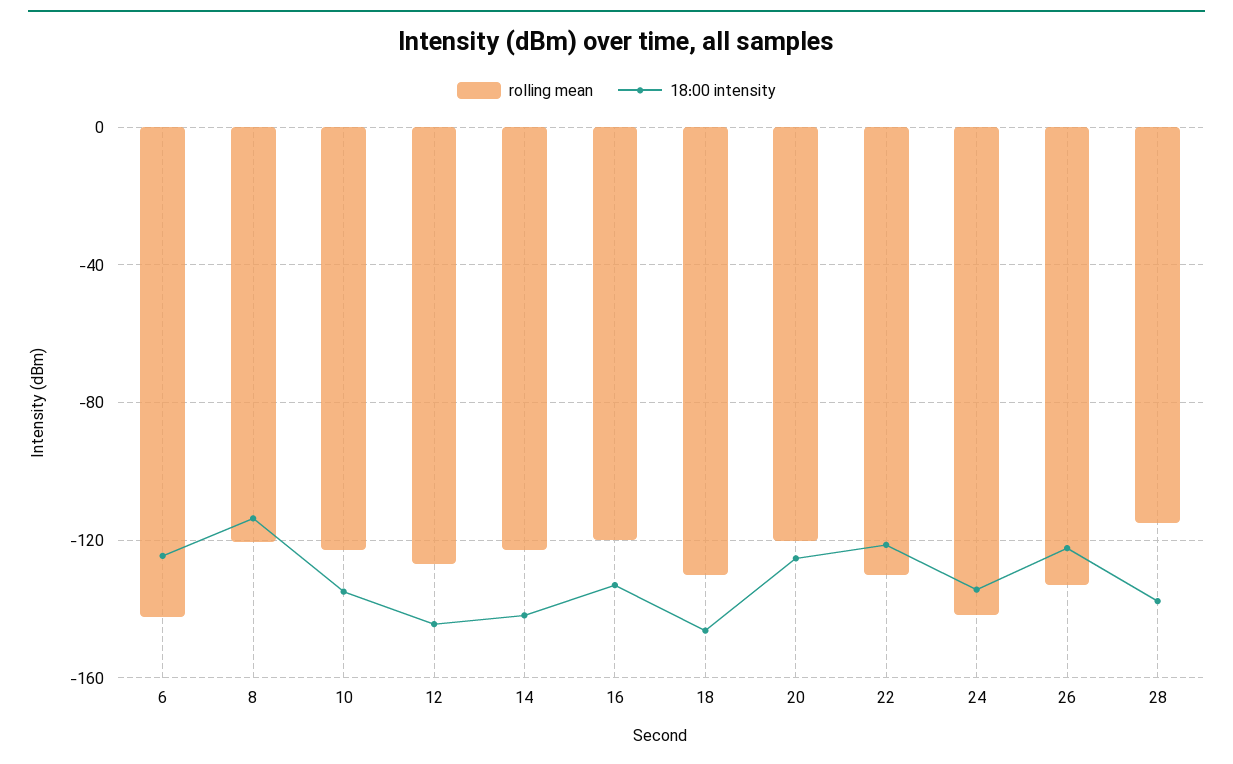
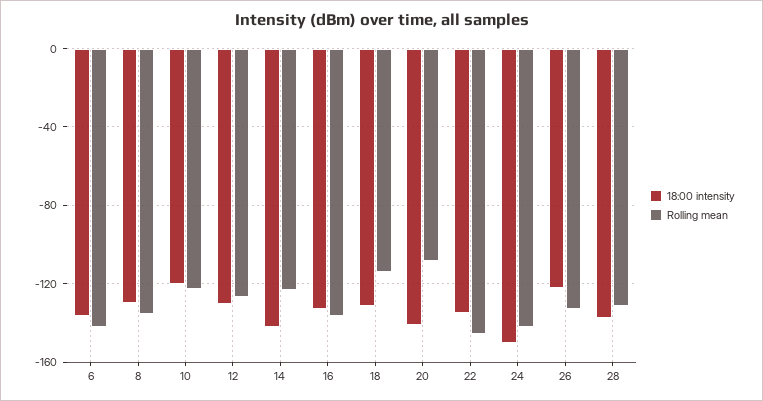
18:00 intensity, 6: -125 -> -135
rolling mean, 8: -120 -> -135
18:00 intensity, 8: -115 -> -130
18:00 intensity, 10: -135 -> -120
18:00 intensity, 12: -145 -> -130
rolling mean, 16: -120 -> -135
rolling mean, 18: -130 -> -115
18:00 intensity, 18: -145 -> -130
rolling mean, 20: -120 -> -110
18:00 intensity, 20: -125 -> -140
rolling mean, 22: -130 -> -145
18:00 intensity, 22: -120 -> -135
18:00 intensity, 24: -135 -> -150
rolling mean, 28: -115 -> -130

